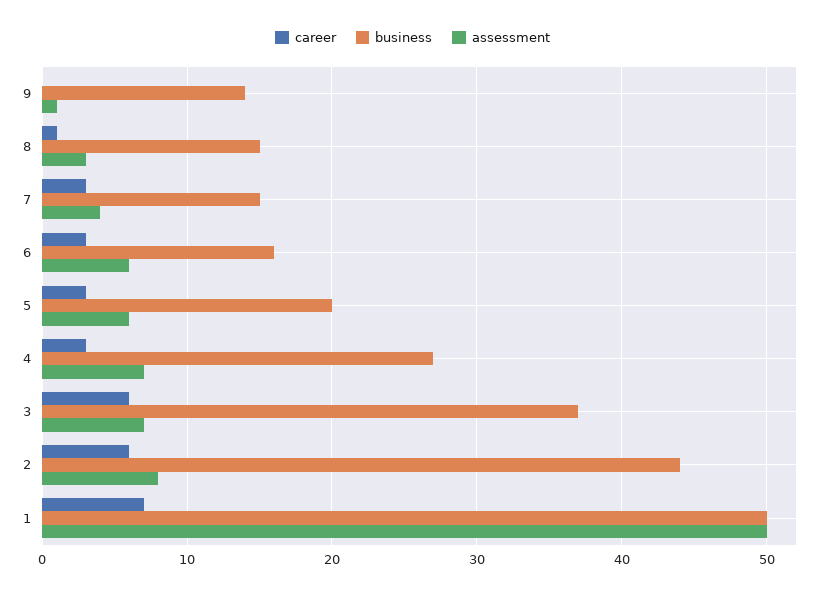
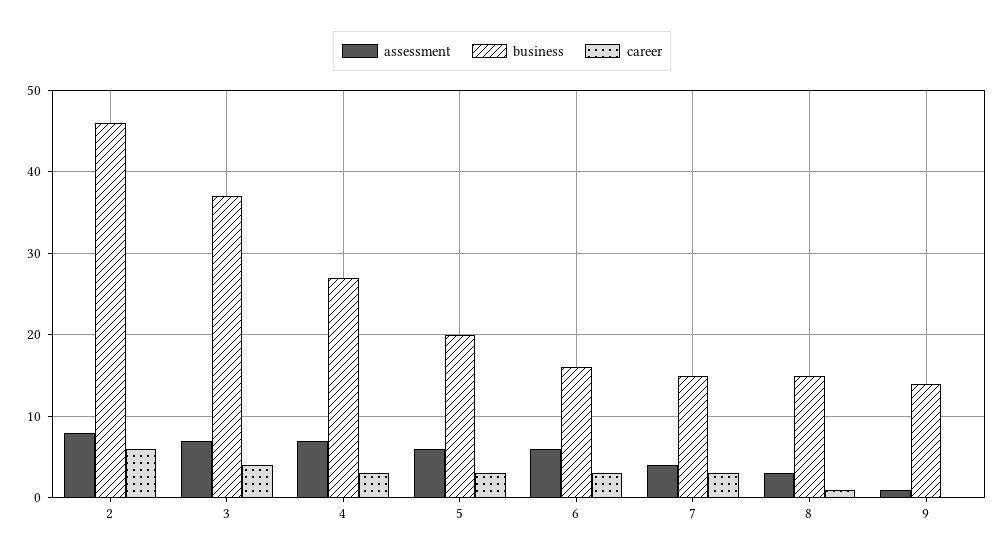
career, 3: 6 -> 4
business, 2: 44 -> 46
career, 1: 7 -> none
business, 1: 50 -> none
assessment, 1: 50 -> none

